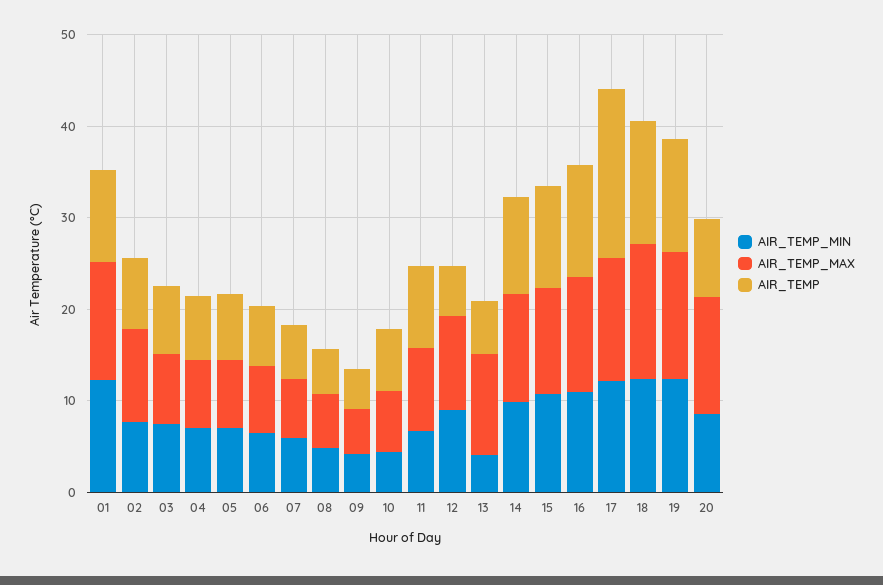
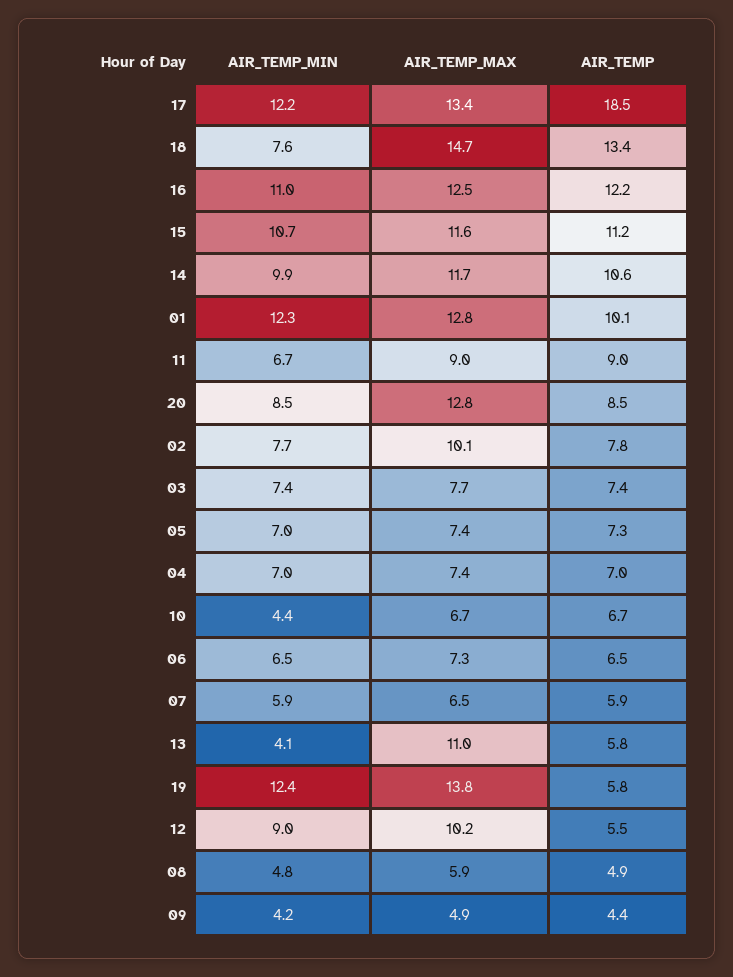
AIR_TEMP_MIN, 18: 12 -> 7.6
AIR_TEMP, 19: 12 -> 5.8

